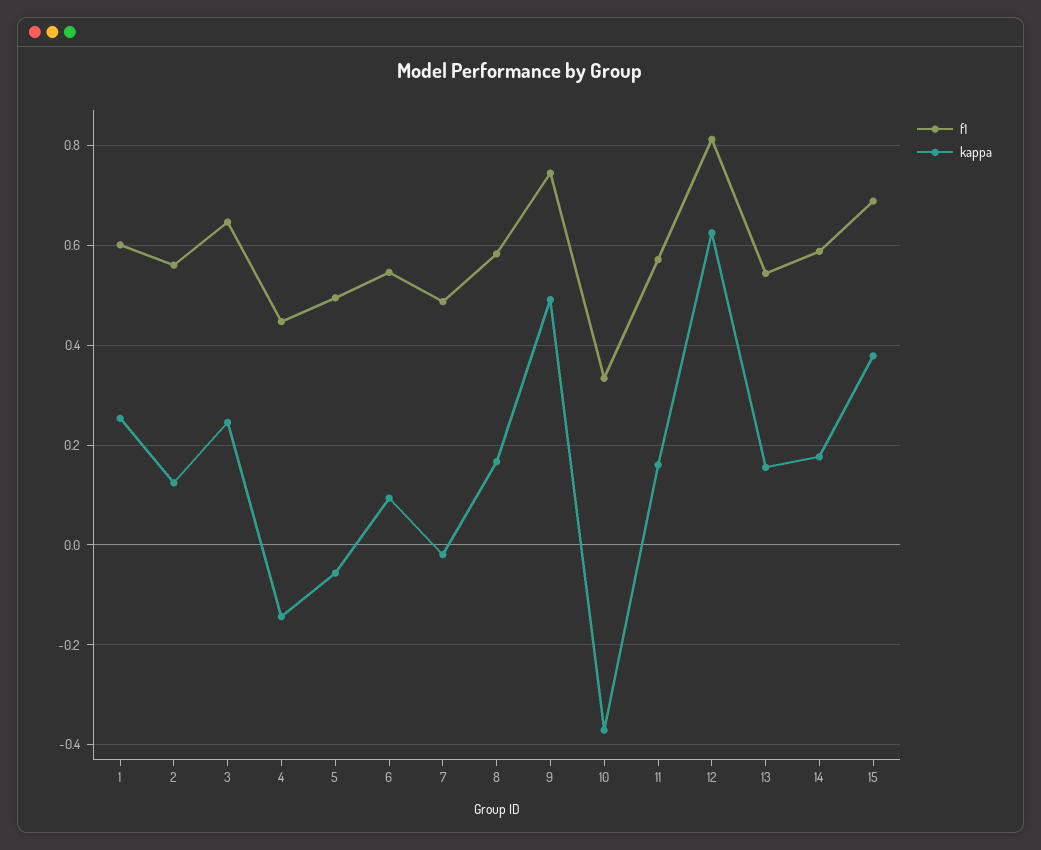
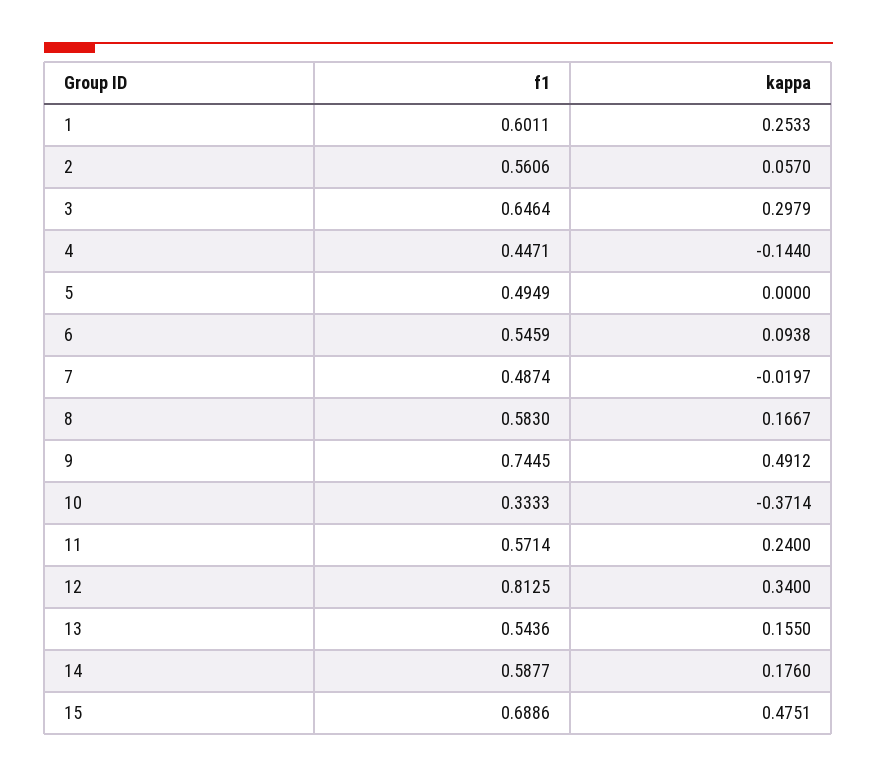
kappa, 2: 0.12 -> 0.057
kappa, 3: 0.24 -> 0.2979
kappa, 5: -0.06 -> 0
kappa, 11: 0.16 -> 0.24
kappa, 12: 0.62 -> 0.34
kappa, 15: 0.38 -> 0.4751

